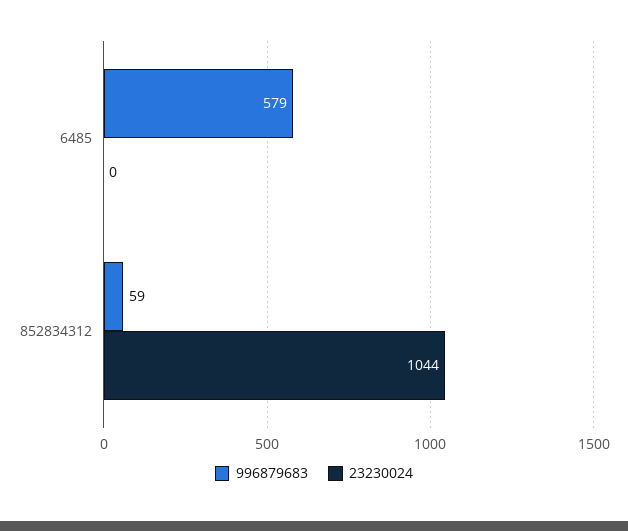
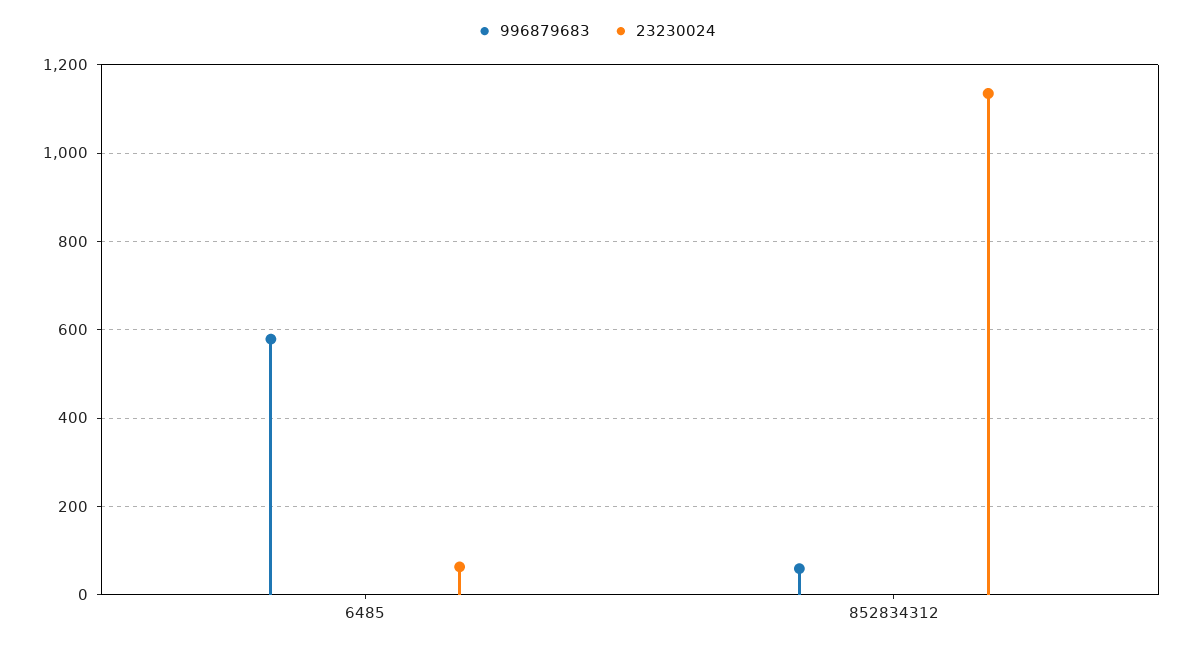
23230024, 6485: 0 -> 60
23230024, 852834312: 1044 -> 1140

